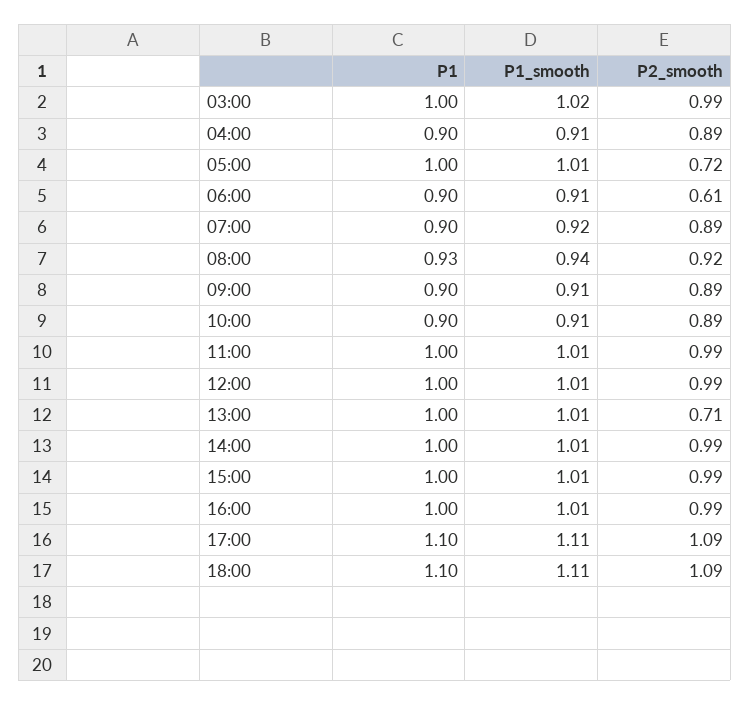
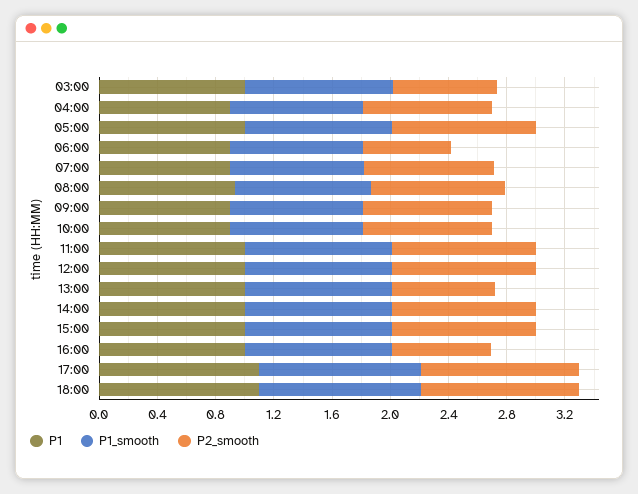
P2_smooth, 03:00: 0.99 -> 0.7
P2_smooth, 05:00: 0.72 -> 1
P2_smooth, 16:00: 0.99 -> 0.7

